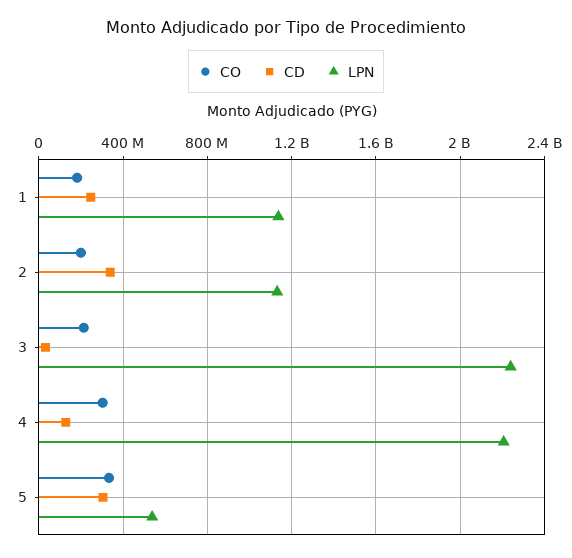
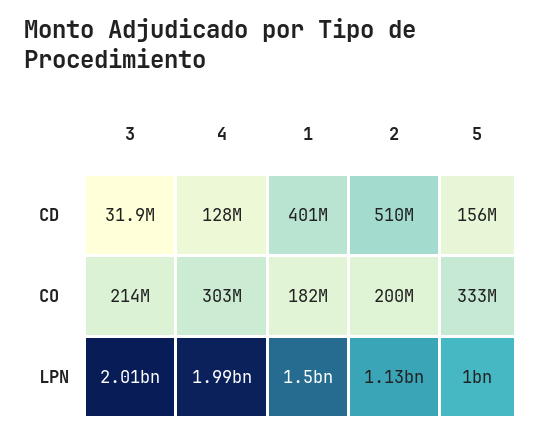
CD, 1: 250000000 -> 401000000
LPN, 1: 1150000000 -> 1500000000
CD, 2: 350000000 -> 510000000
LPN, 3: 2250000000 -> 2010000000
LPN, 4: 2200000000 -> 1990000000
CD, 5: 300000000 -> 156000000
LPN, 5: 550000000 -> 1000000000

